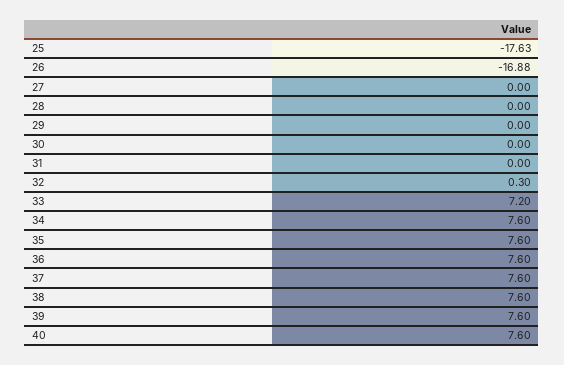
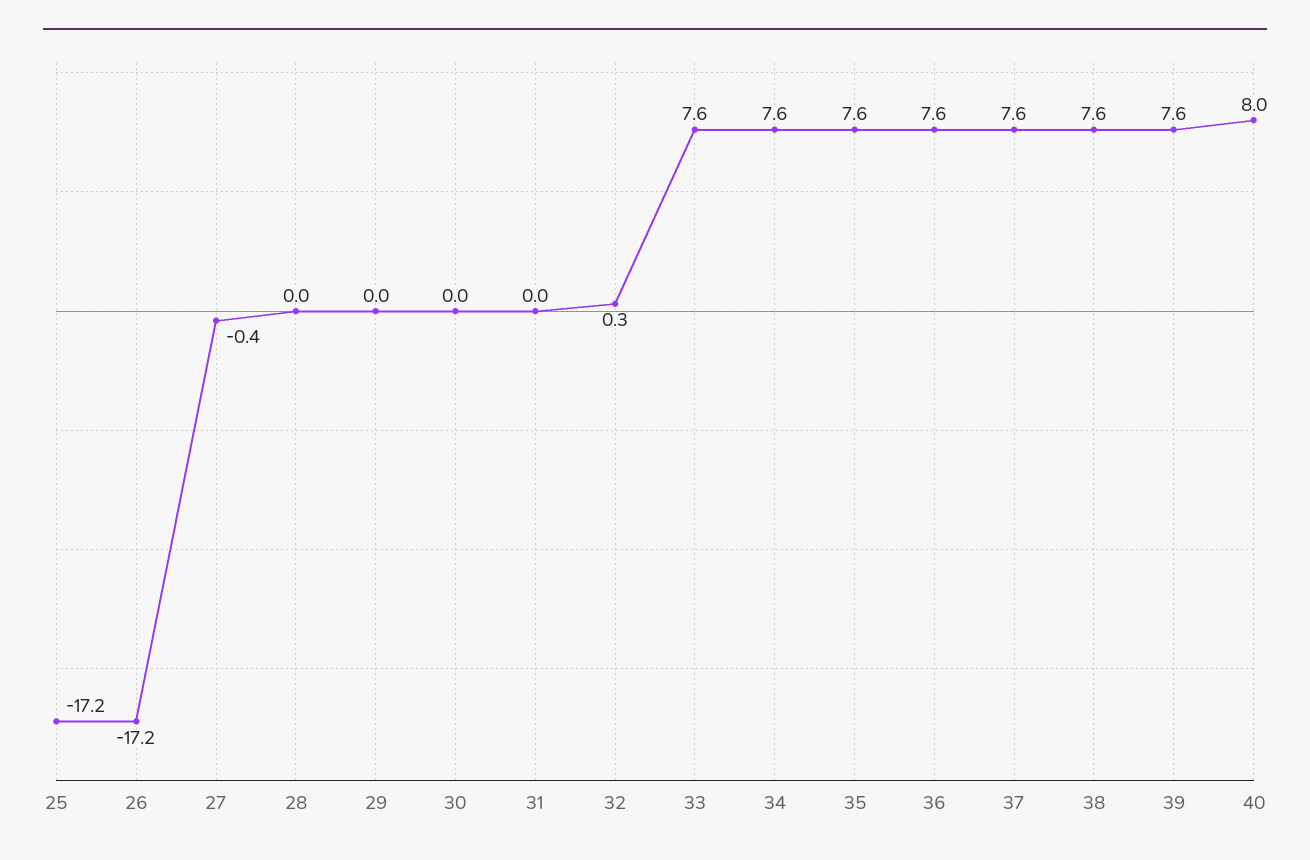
25: -17.63 -> -17.2
26: -16.88 -> -17.2
27: 0 -> -0.4
33: 7.2 -> 7.6
40: 7.6 -> 8

